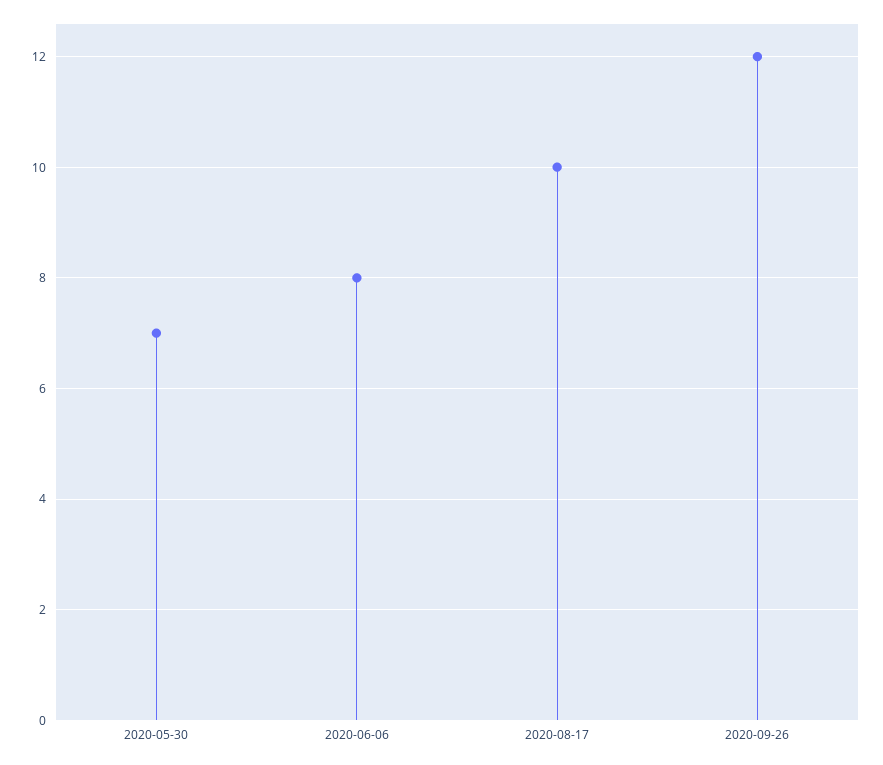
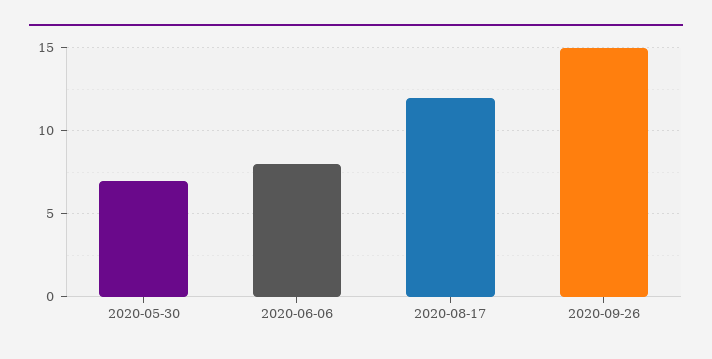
2020-08-17: 10 -> 12
2020-09-26: 12 -> 15

